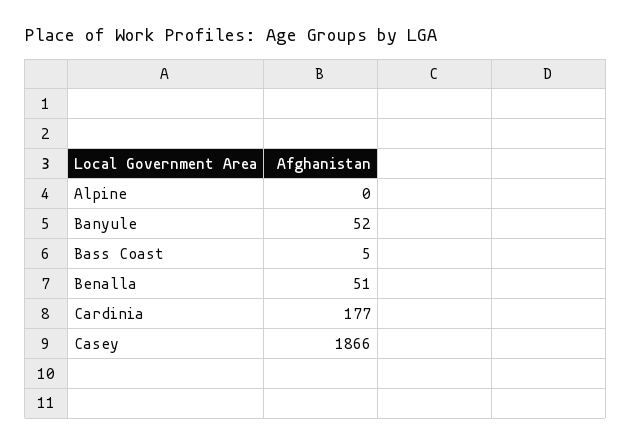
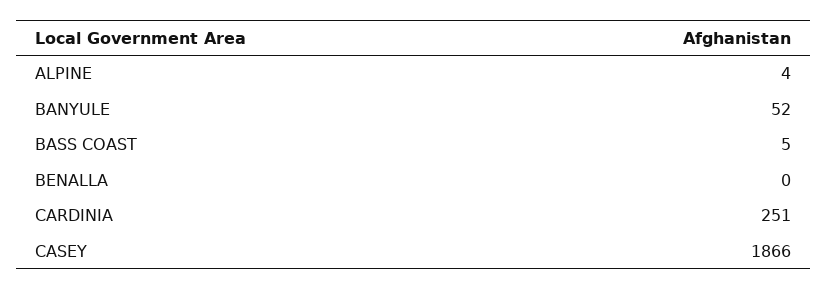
Alpine: 0 -> 4
Benalla: 51 -> 0
Cardinia: 177 -> 251

